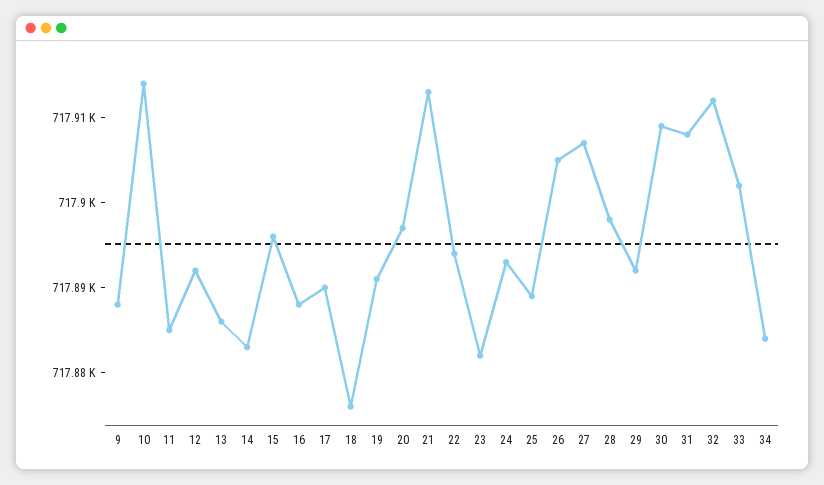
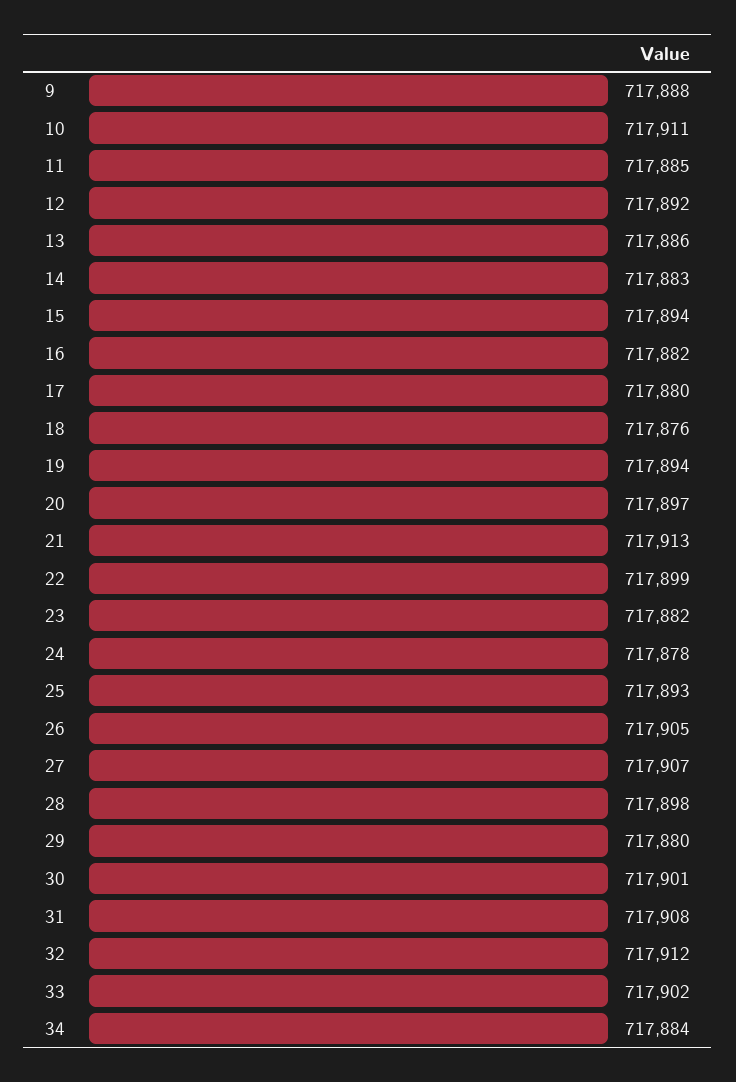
10: 717914 -> 717911
15: 717896 -> 717894
16: 717888 -> 717882
17: 717890 -> 717880
19: 717891 -> 717894
22: 717894 -> 717899
24: 717893 -> 717878
25: 717889 -> 717893
29: 717892 -> 717880
30: 717909 -> 717901

